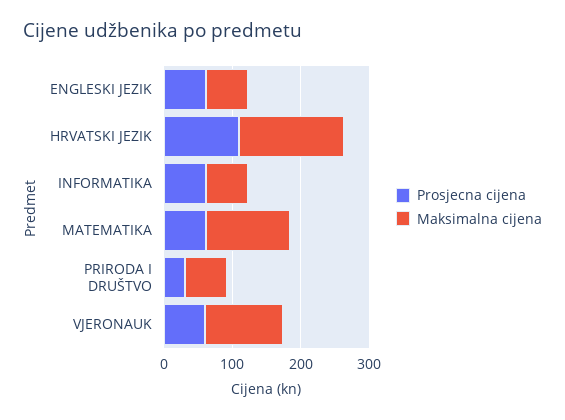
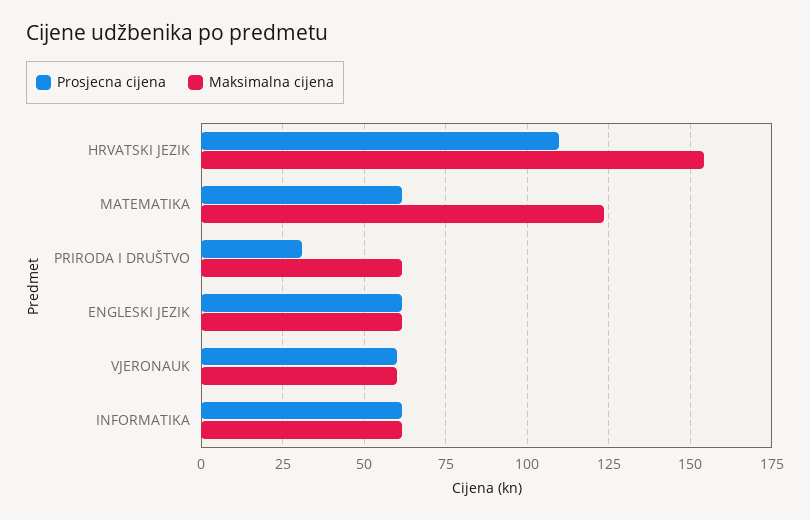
Maksimalna cijena, VJERONAUK: 120 -> 60

